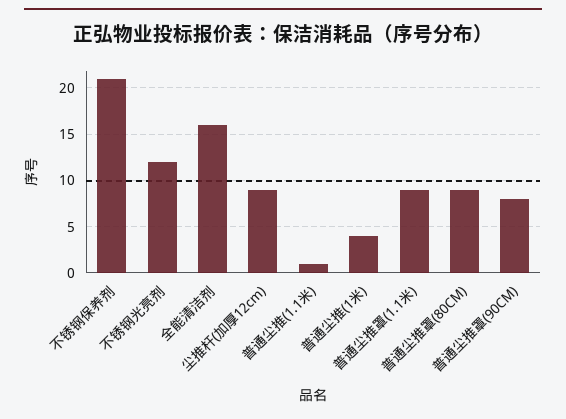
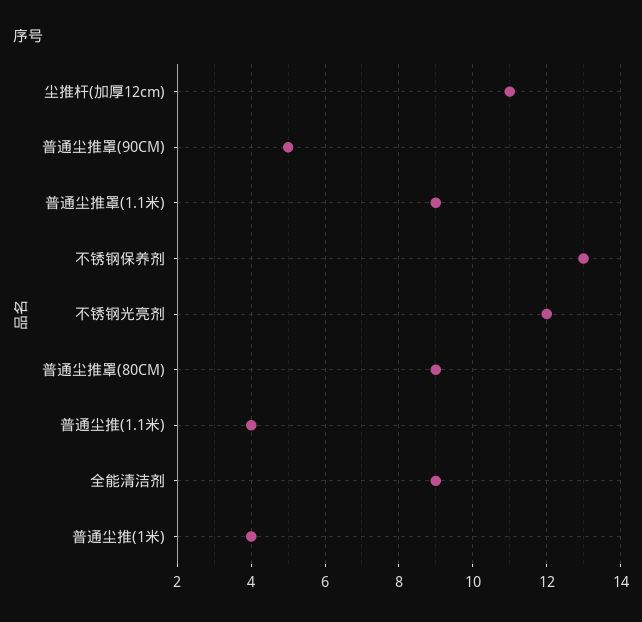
不锈钢保养剂: 21 -> 13
全能清洁剂: 16 -> 9
尘推杆(加厚12cm): 9 -> 11
普通尘推(1.1米): 1 -> 4
普通尘推罩(90CM): 8 -> 5

